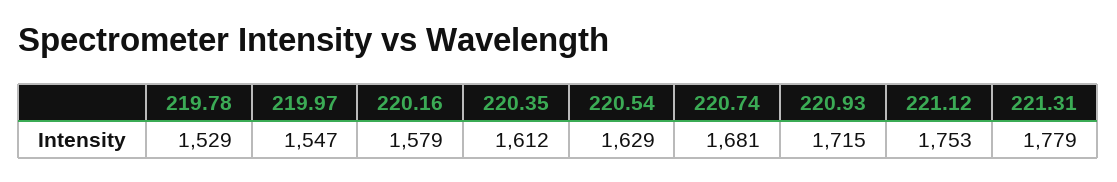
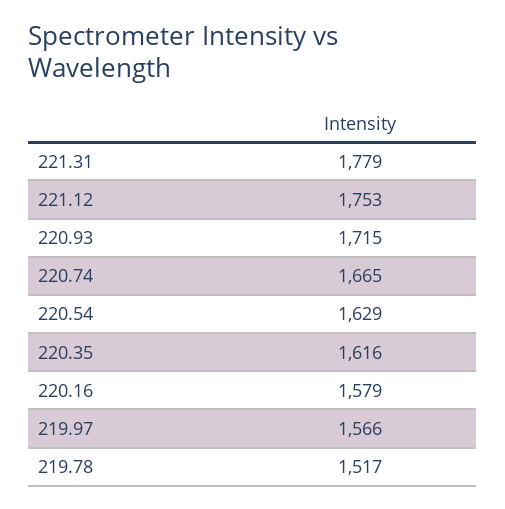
219.78: 1529 -> 1517
219.97: 1547 -> 1566
220.35: 1612 -> 1616
220.74: 1681 -> 1665

